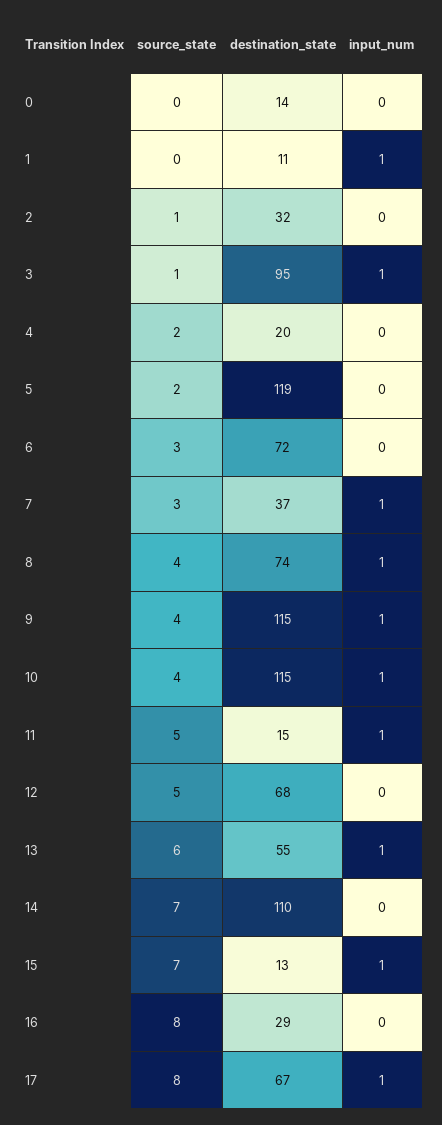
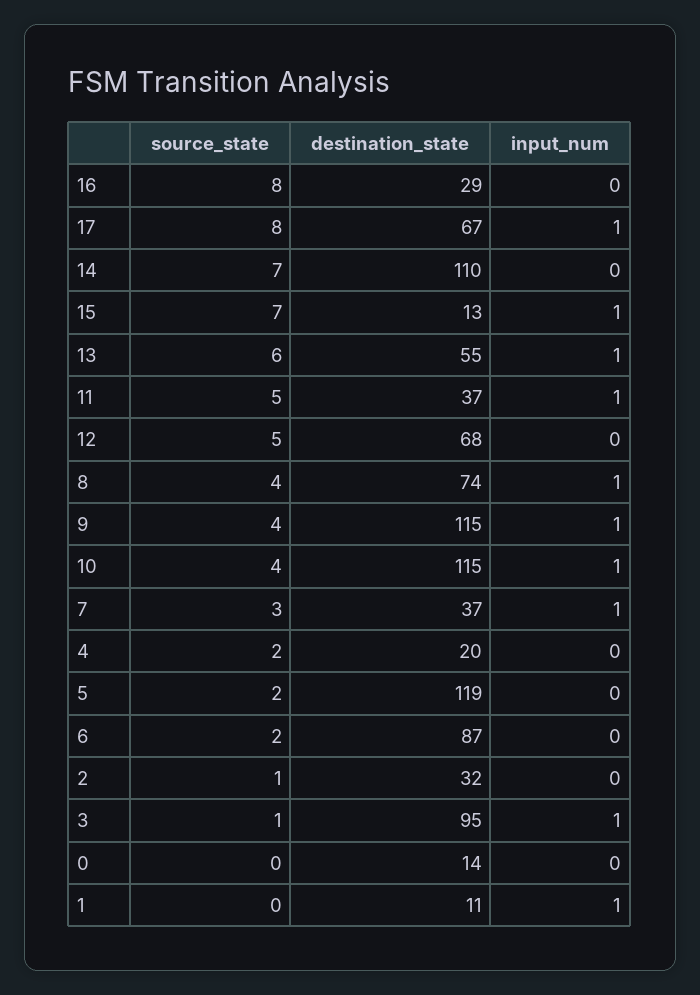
source_state, 6: 3 -> 2
destination_state, 6: 72 -> 87
destination_state, 11: 15 -> 37

